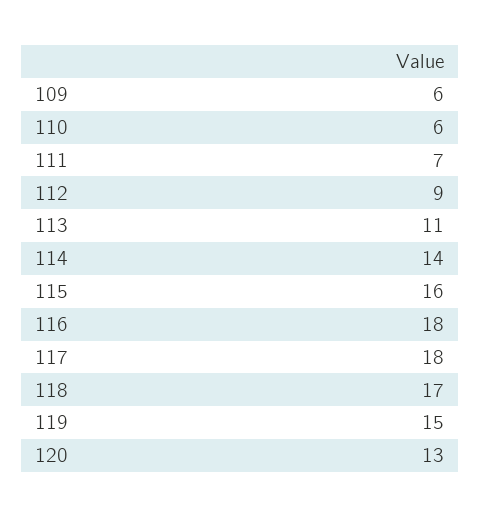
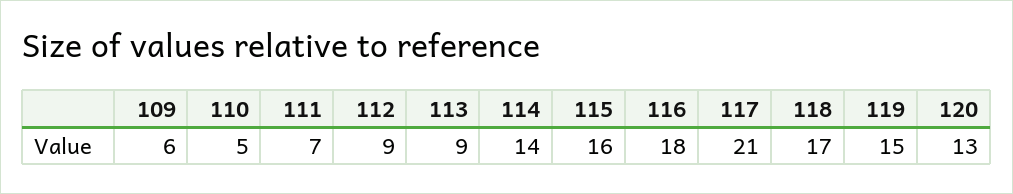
110: 6 -> 5
113: 11 -> 9
117: 18 -> 21

